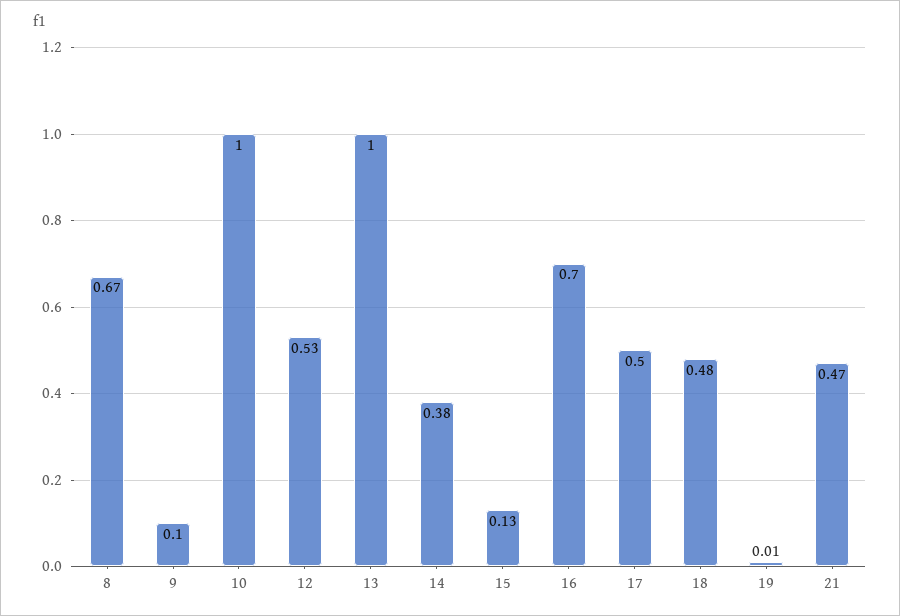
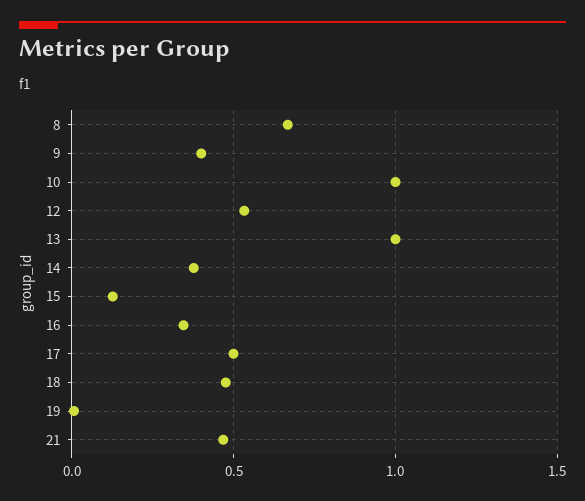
9: 0.1 -> 0.4
16: 0.7 -> 0.35

